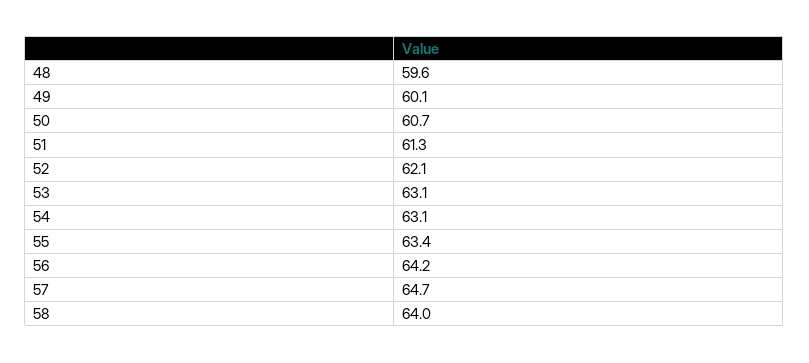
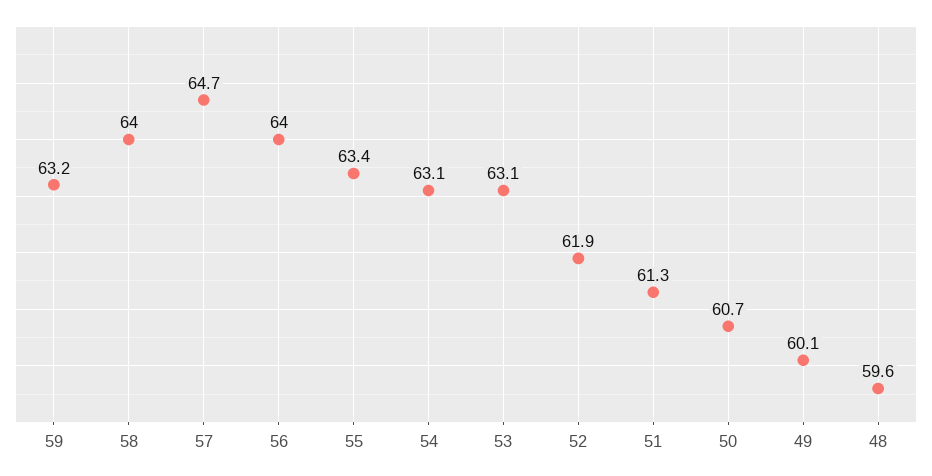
52: 62.1 -> 61.9
56: 64.2 -> 64
59: none -> 63.2

